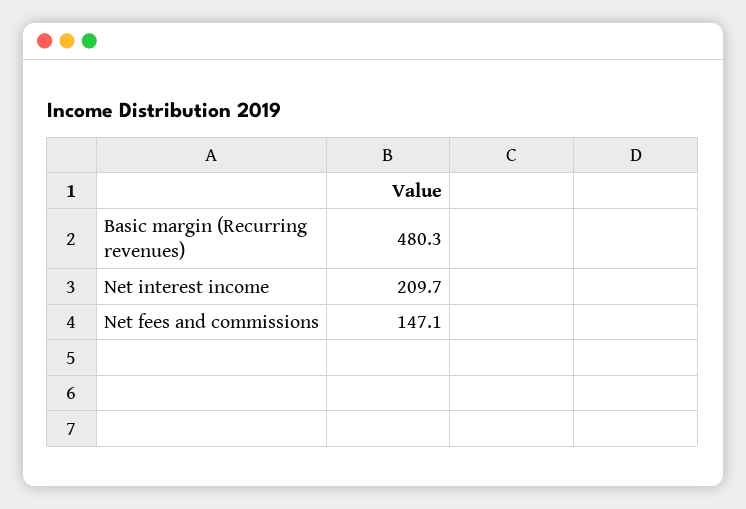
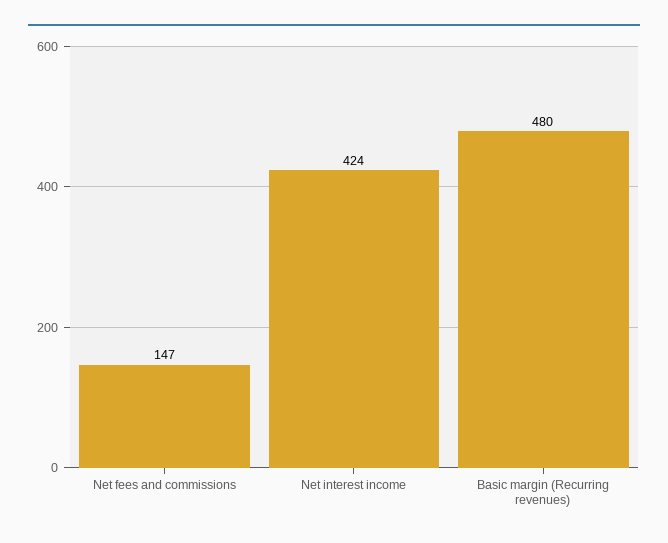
Net interest income: 209.7 -> 424

